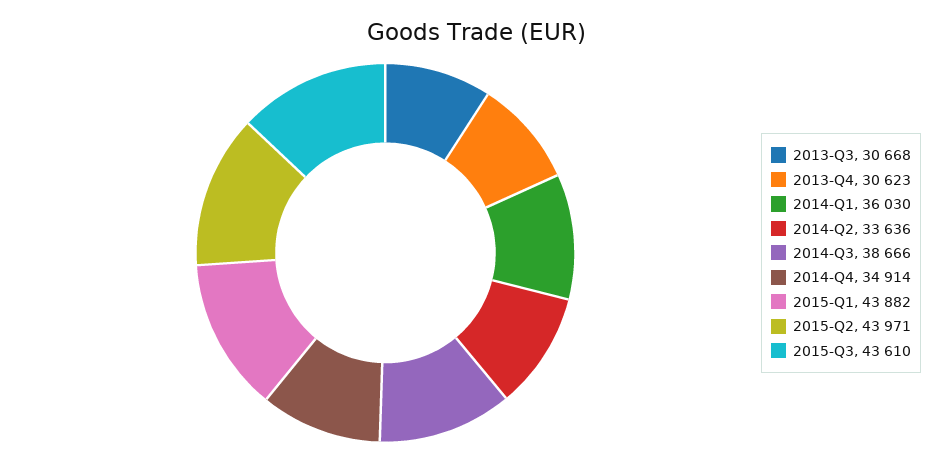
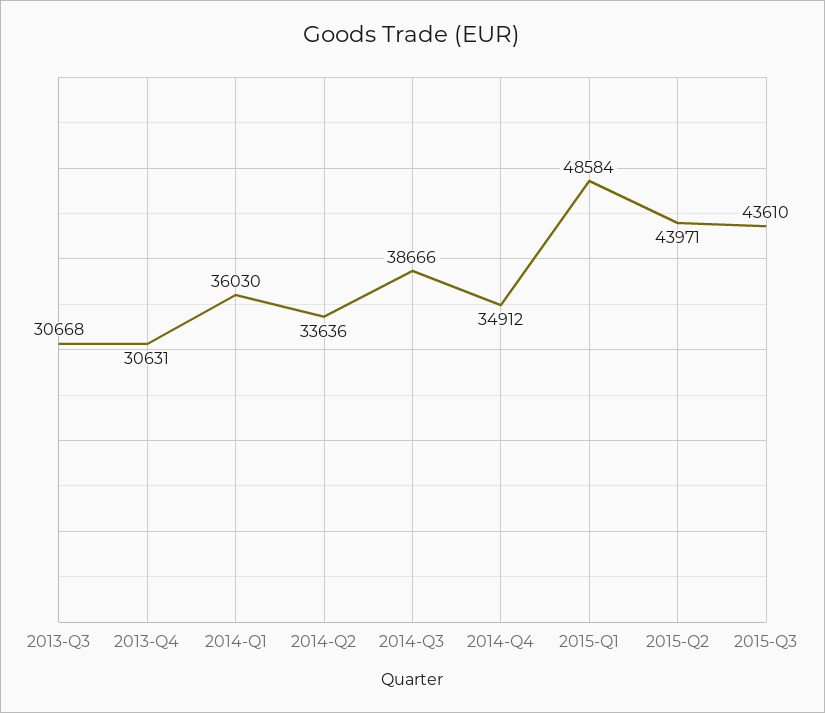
2013-Q4: 30623 -> 30631
2014-Q4: 34914 -> 34912
2015-Q1: 43882 -> 48584

